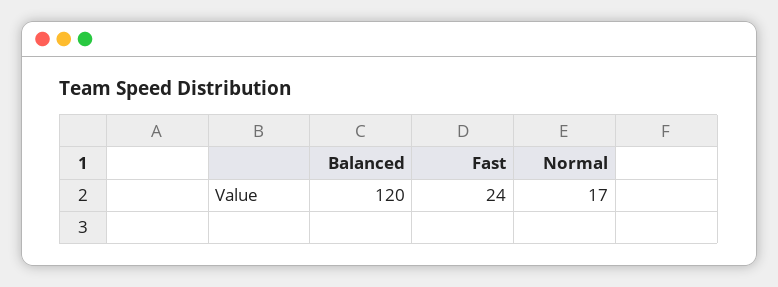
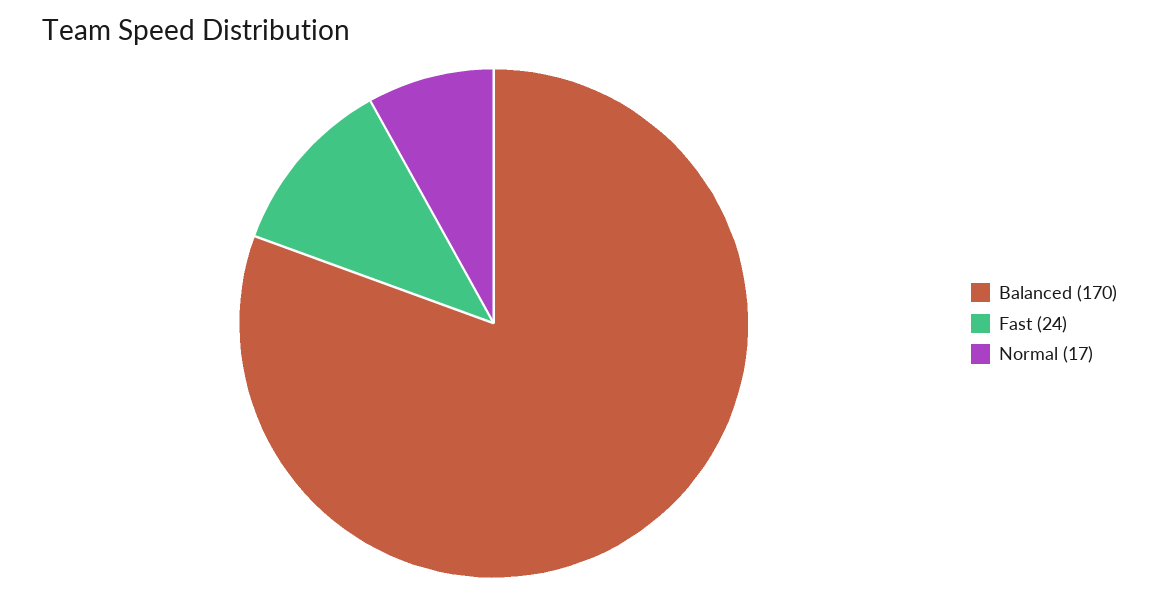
Balanced: 120 -> 170

